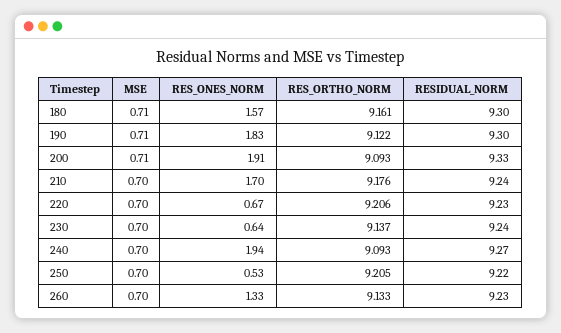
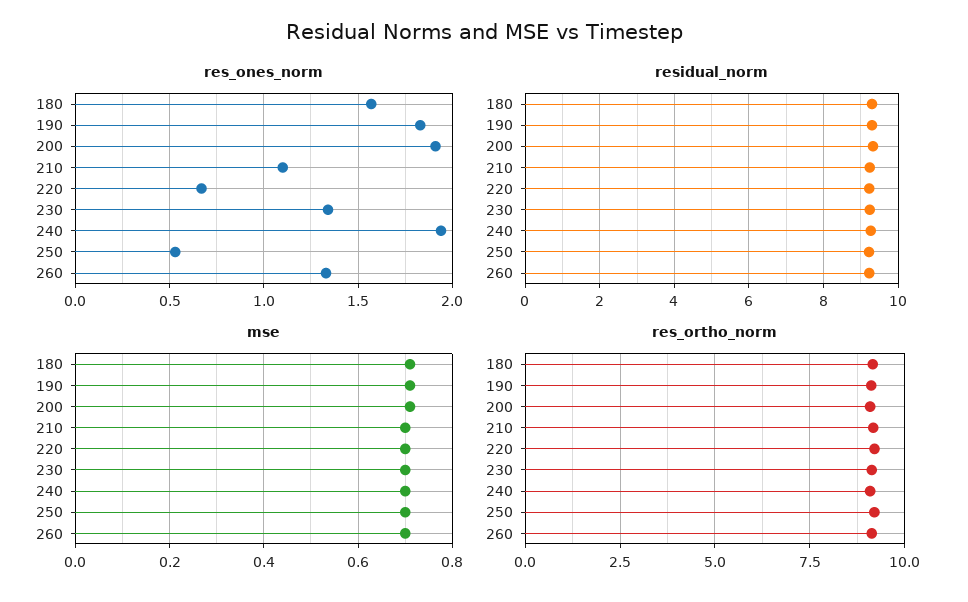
RES_ONES_NORM, 210: 1.7 -> 1.1
RES_ONES_NORM, 230: 0.64 -> 1.35

